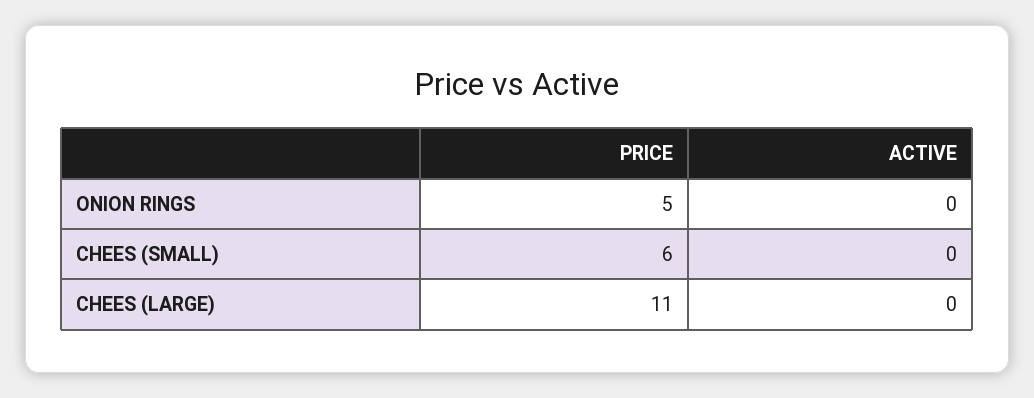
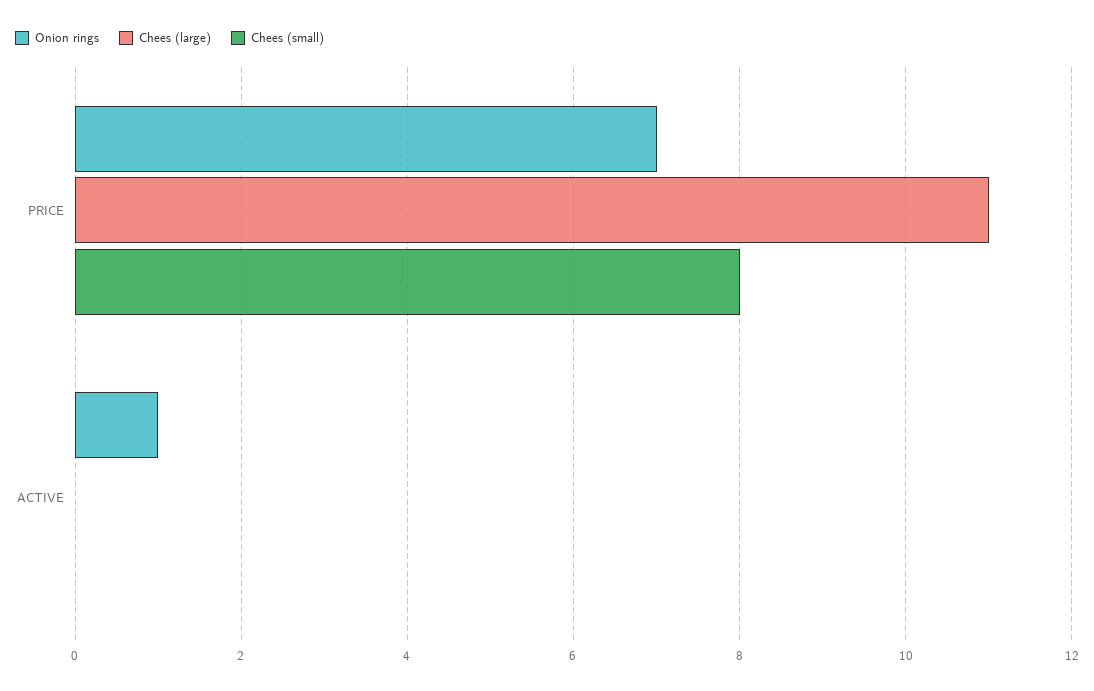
ONION RINGS, PRICE: 5 -> 7
ONION RINGS, ACTIVE: 0 -> 1
CHEES (SMALL), PRICE: 6 -> 8

